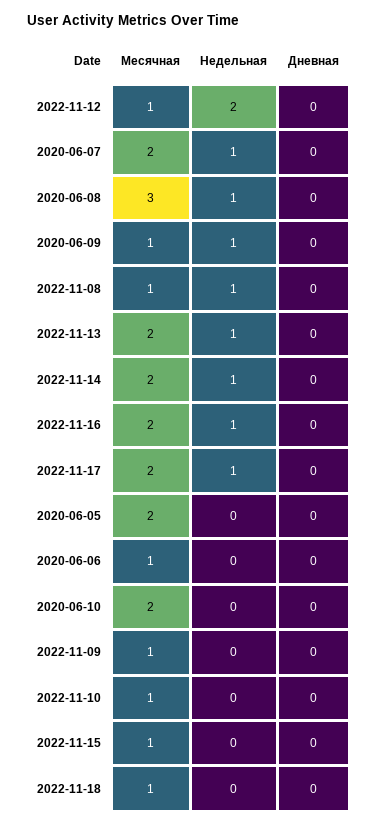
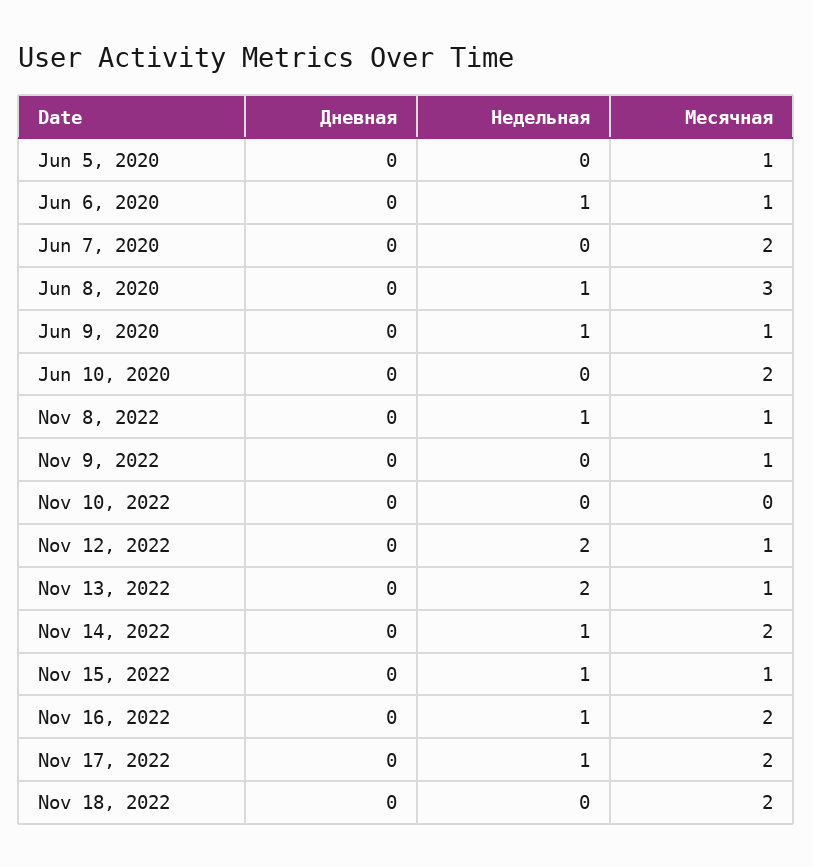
Недельная, 2020-06-07: 1 -> 0
Месячная, 2022-11-13: 2 -> 1
Недельная, 2022-11-13: 1 -> 2
Месячная, 2020-06-05: 2 -> 1
Недельная, 2020-06-06: 0 -> 1
Месячная, 2022-11-10: 1 -> 0
Недельная, 2022-11-15: 0 -> 1
Месячная, 2022-11-18: 1 -> 2

